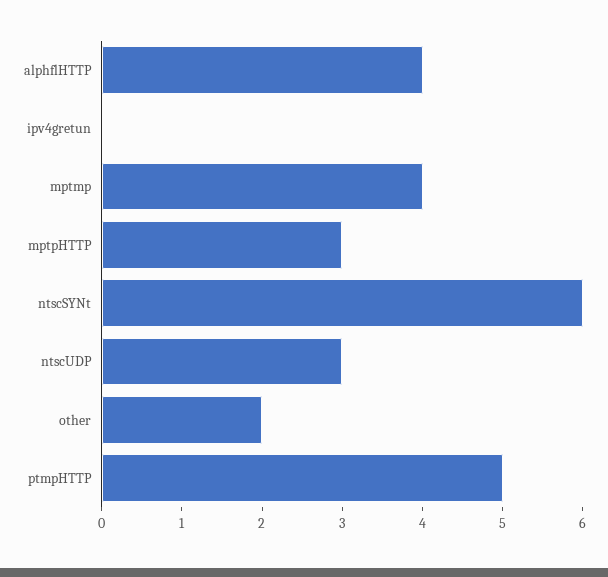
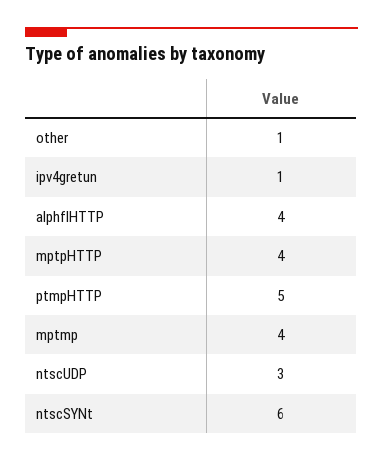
ipv4gretun: 0 -> 1
mptpHTTP: 3 -> 4
other: 2 -> 1

